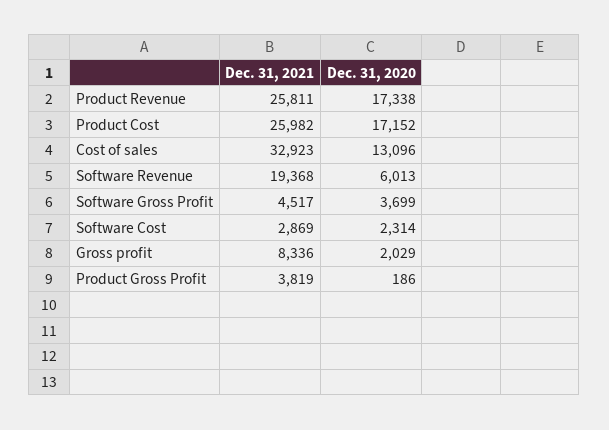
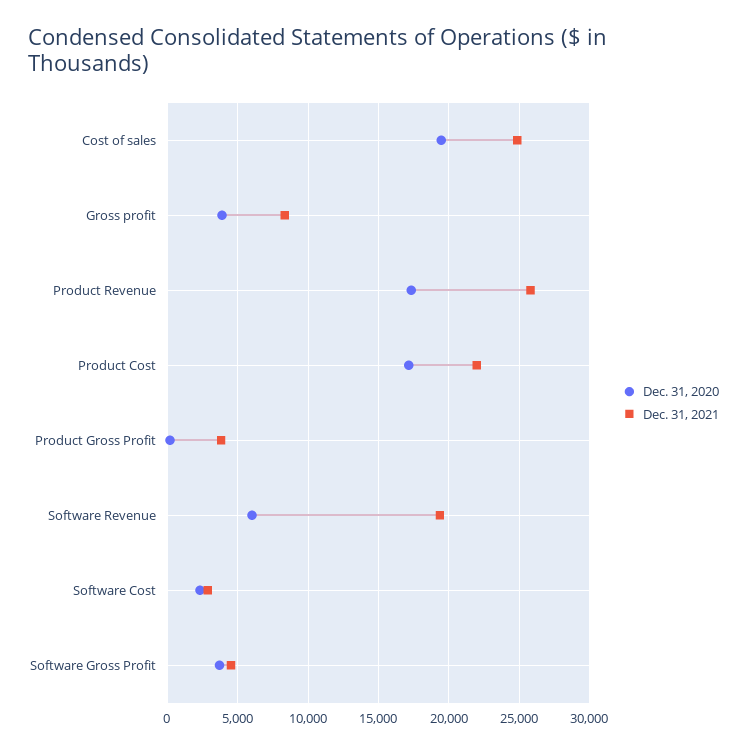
Dec. 31, 2021, Product Cost: 25982 -> 22000
Dec. 31, 2021, Cost of sales: 32923 -> 25000
Dec. 31, 2020, Cost of sales: 13096 -> 19500
Dec. 31, 2020, Gross profit: 2029 -> 4000

